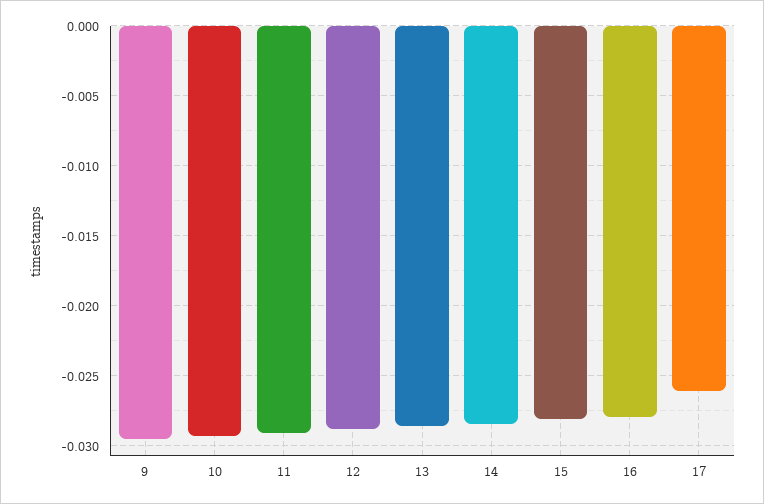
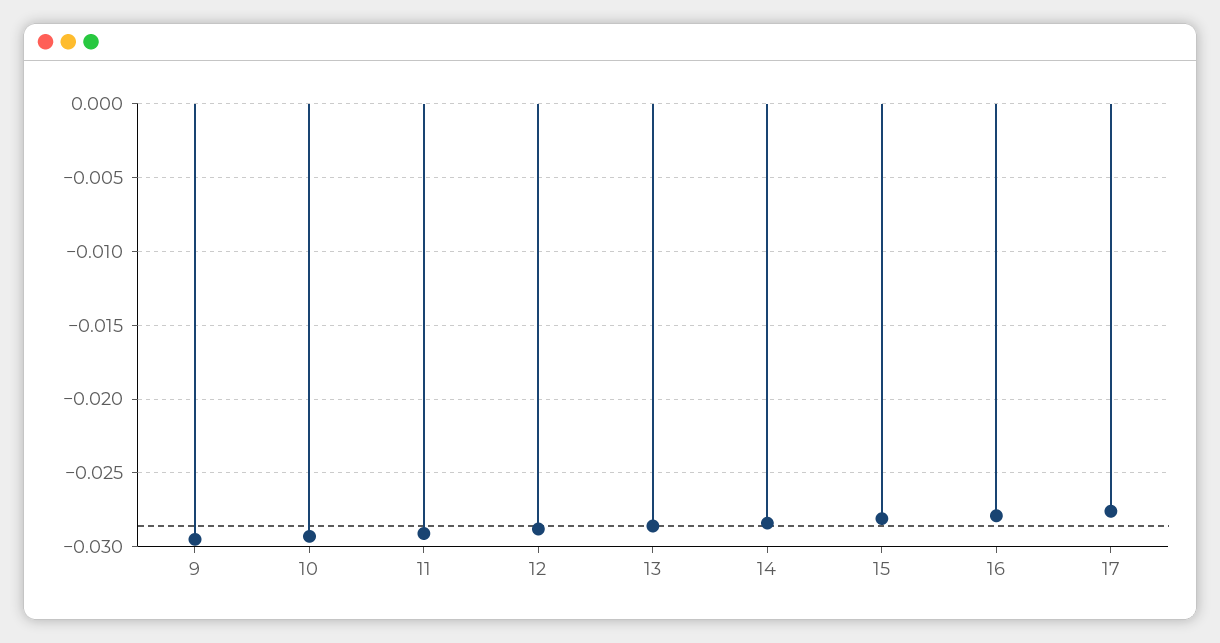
17: -0.026 -> -0.0275

